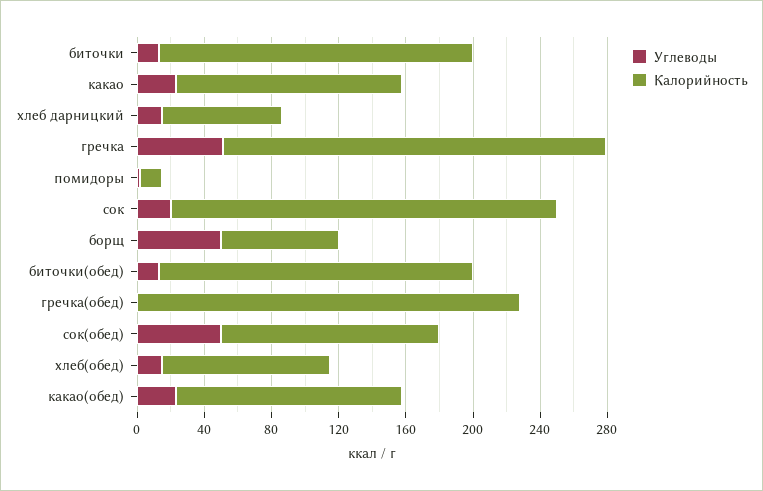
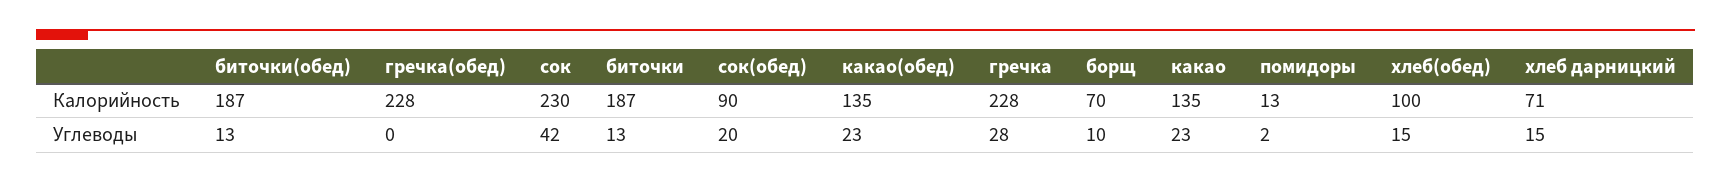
Углеводы, гречка: 50 -> 28
Углеводы, сок: 20 -> 42
Углеводы, борщ: 50 -> 10
Углеводы, сок(обед): 50 -> 20
Калорийность, сок(обед): 130 -> 90

